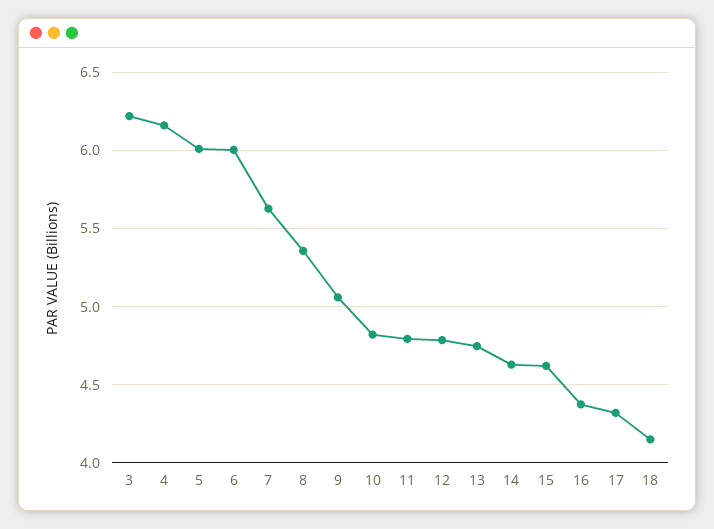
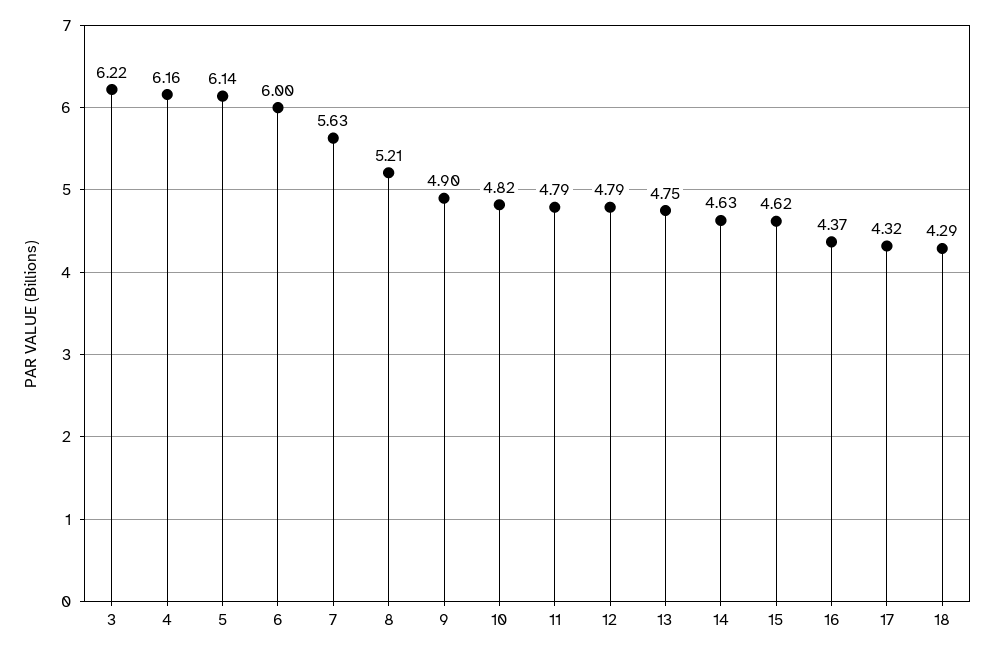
5: 6 -> 6.14
8: 5.35 -> 5.21
9: 5.05 -> 4.9
18: 4.15 -> 4.29

